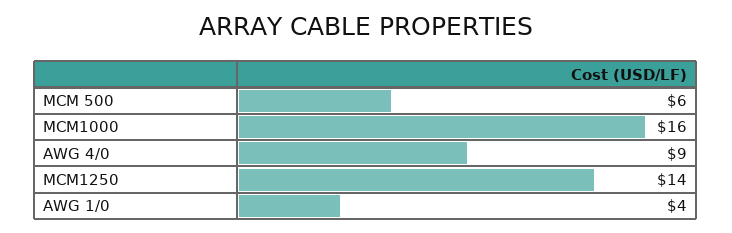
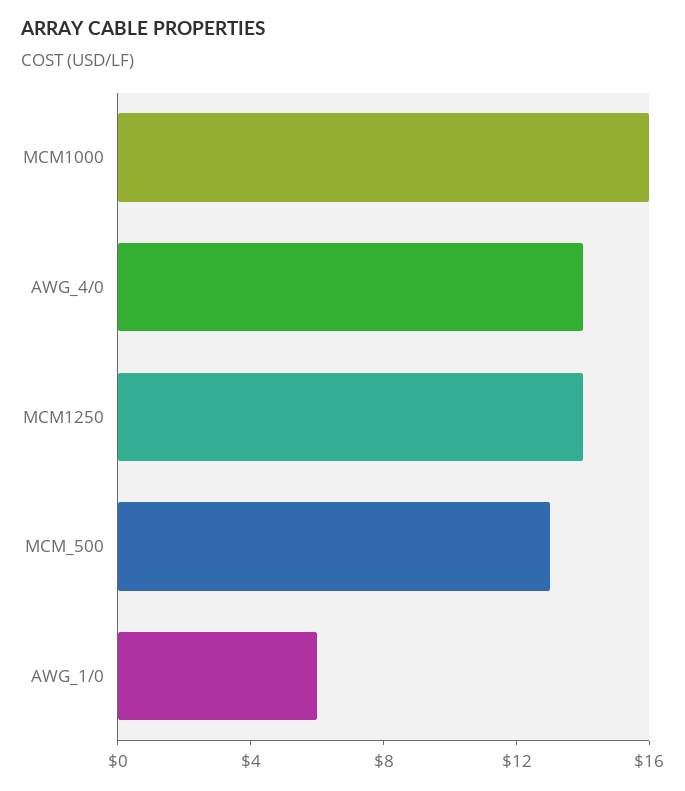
MCM 500: 6 -> 13
AWG 4/0: 9 -> 14
AWG 1/0: 4 -> 6

